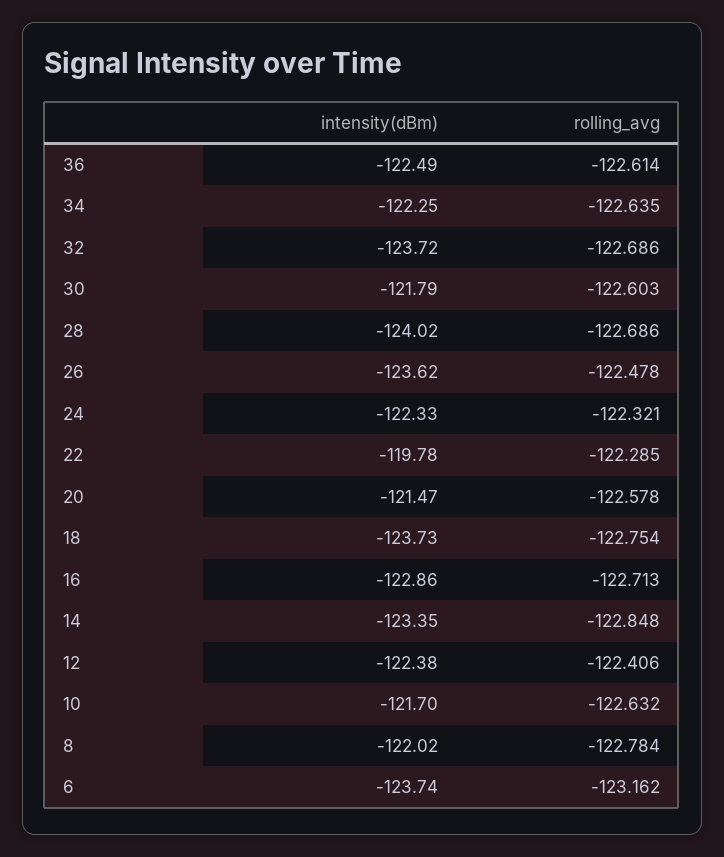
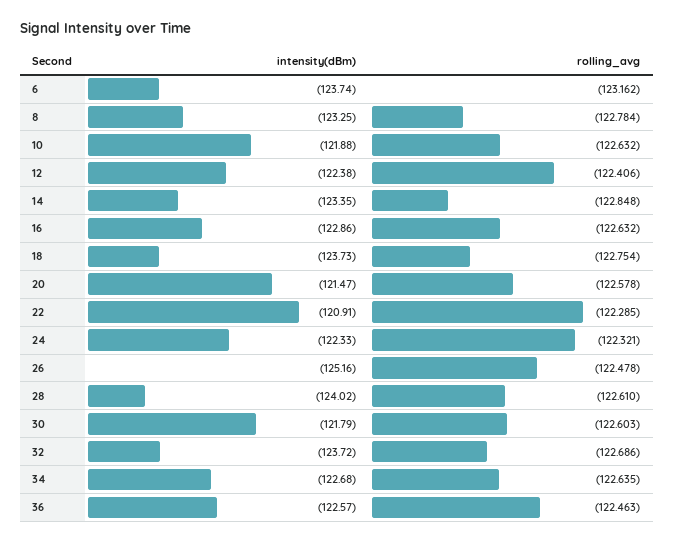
intensity(dBm), 36: -122.49 -> -122.57
rolling_avg, 36: -122.614 -> -122.463
intensity(dBm), 34: -122.25 -> -122.68
rolling_avg, 28: -122.686 -> -122.61
intensity(dBm), 26: -123.62 -> -125.16
intensity(dBm), 22: -119.78 -> -120.91
rolling_avg, 16: -122.713 -> -122.632
intensity(dBm), 10: -121.7 -> -121.88
intensity(dBm), 8: -122.02 -> -123.25

